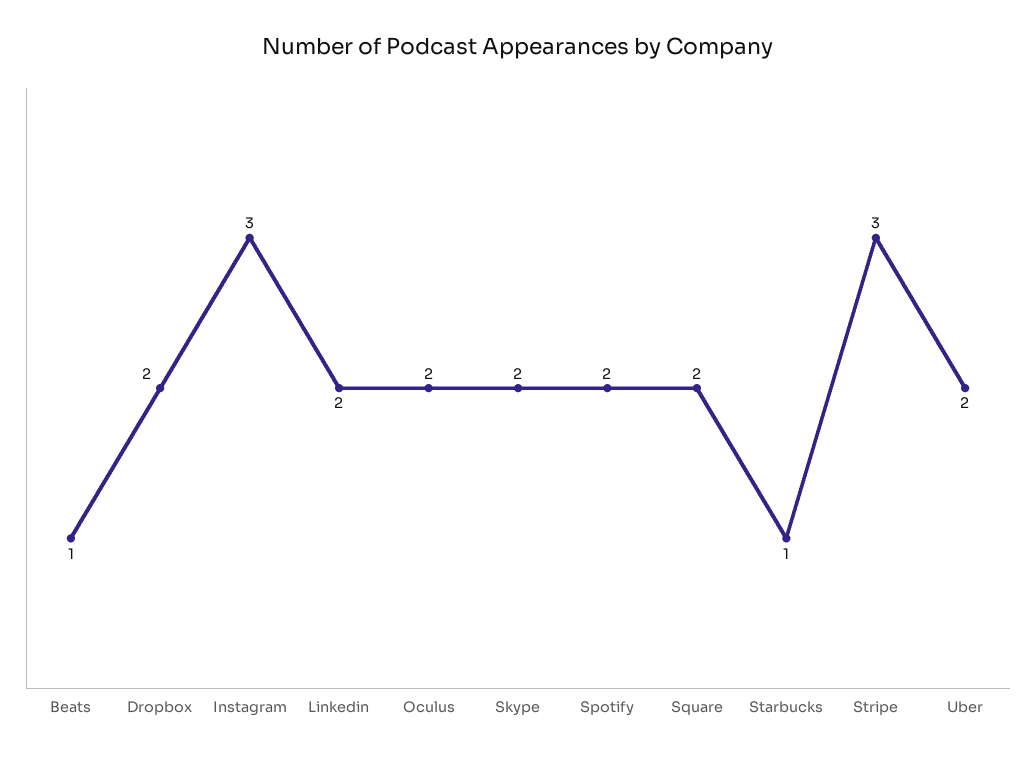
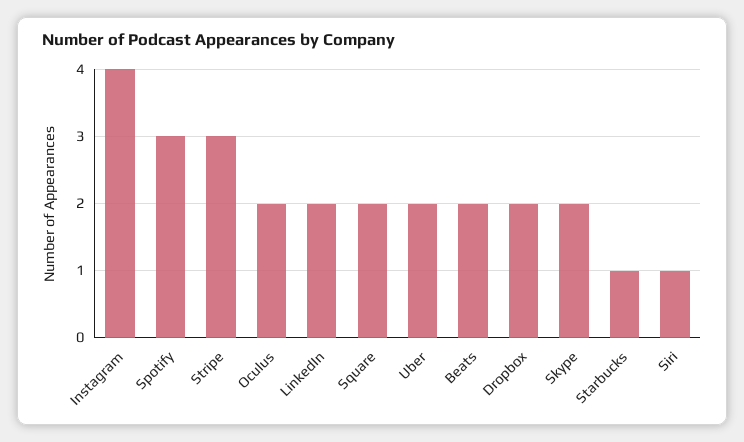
Beats: 1 -> 2
Instagram: 3 -> 4
Spotify: 2 -> 3
Siri: none -> 1

